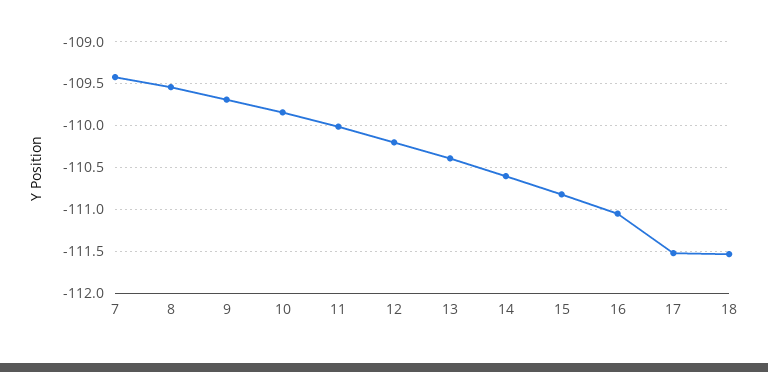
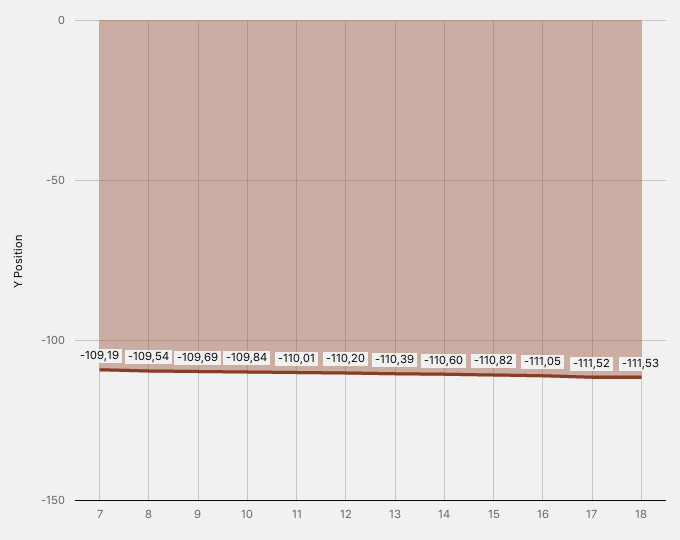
7: -109.4 -> -109.19

